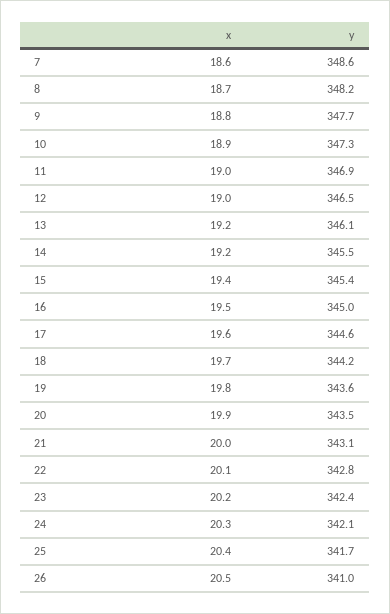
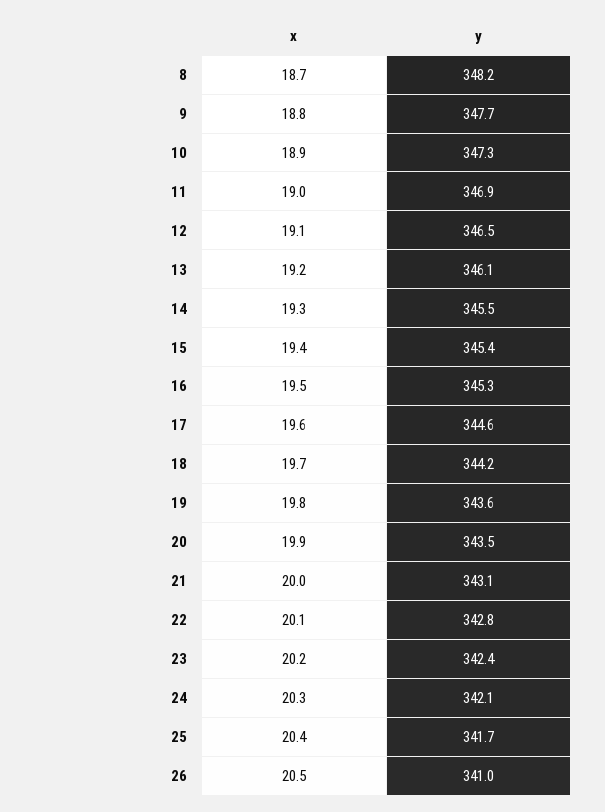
x, 7: 18.6 -> none
y, 7: 348.6 -> none
x, 12: 19 -> 19.1
x, 14: 19.2 -> 19.3
y, 16: 345 -> 345.3

